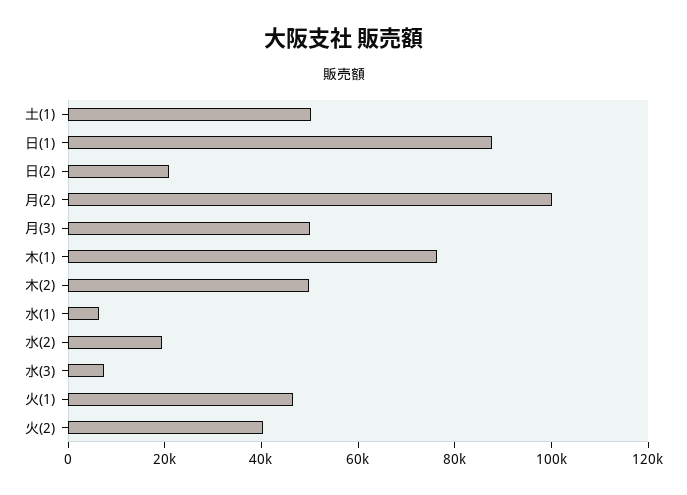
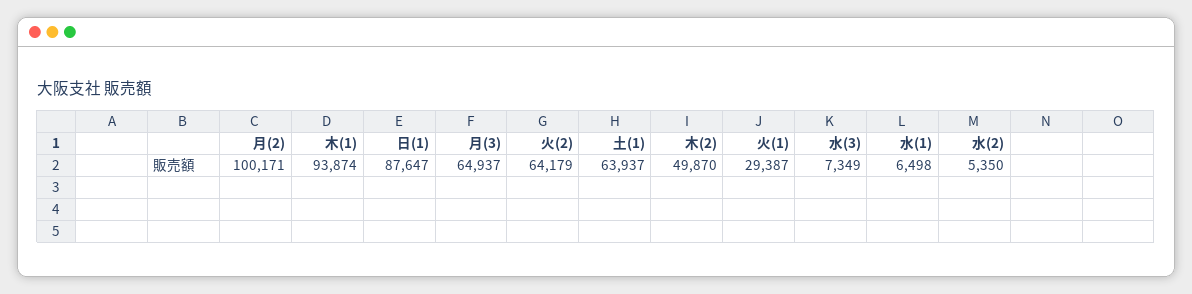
土(1): 50000 -> 63937
日(2): 20000 -> none
月(3): 50000 -> 64937
木(1): 75000 -> 93874
水(2): 20000 -> 5350
火(1): 45000 -> 29387
火(2): 40000 -> 64179

